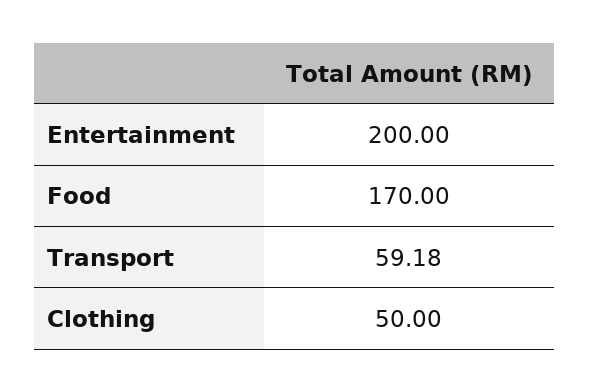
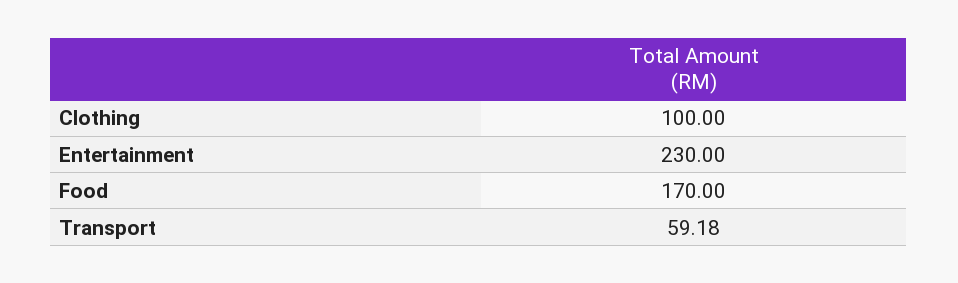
Entertainment: 200 -> 230
Clothing: 50 -> 100

